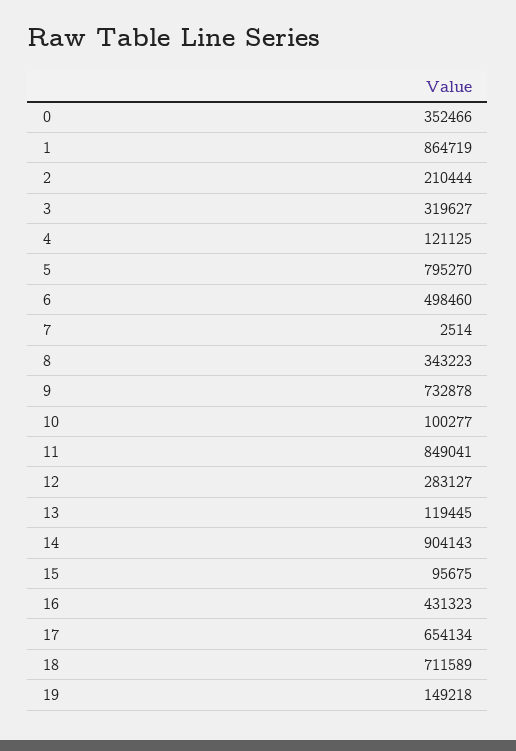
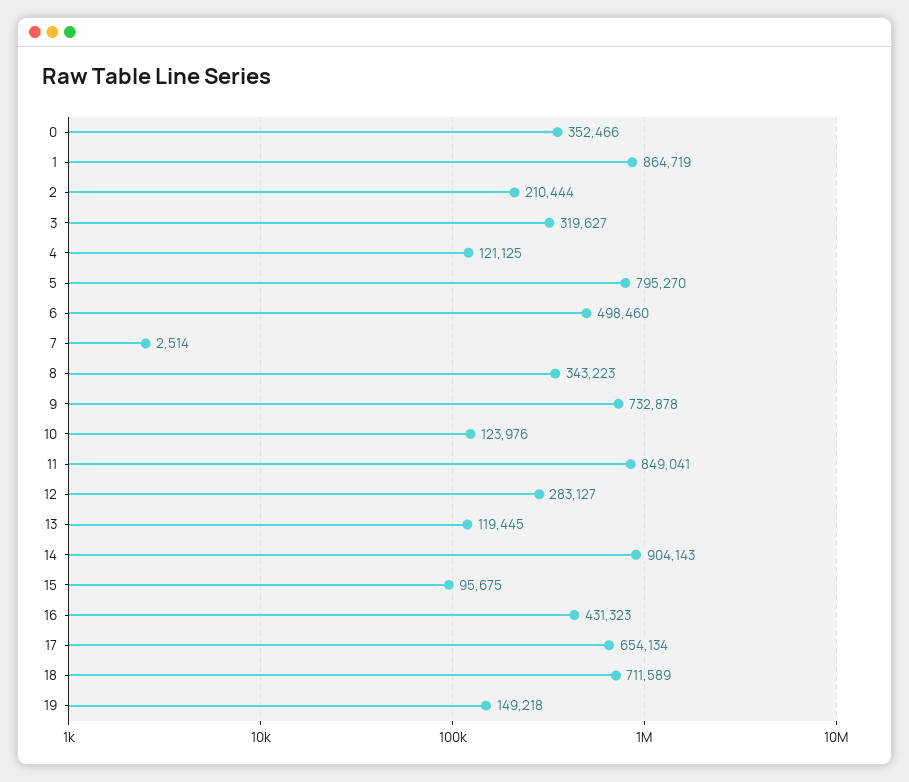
10: 100277 -> 123976

